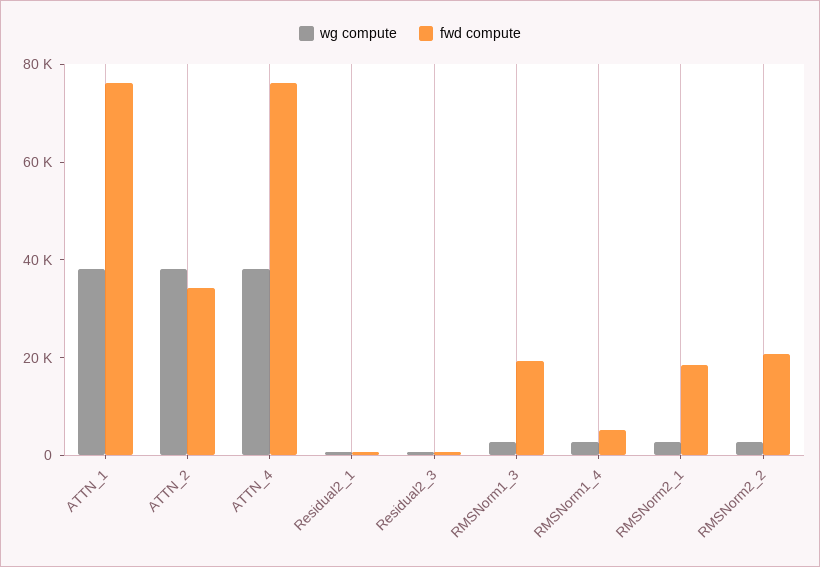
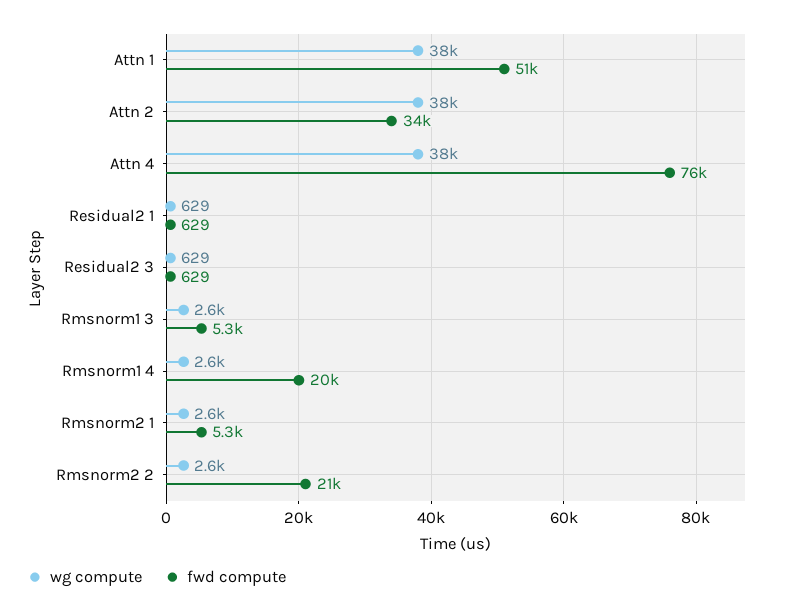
fwd compute, ATTN_1: 75000 -> 51000
fwd compute, RMSNorm1_3: 20000 -> 5300
fwd compute, RMSNorm1_4: 5000 -> 20000
fwd compute, RMSNorm2_1: 20000 -> 5300

